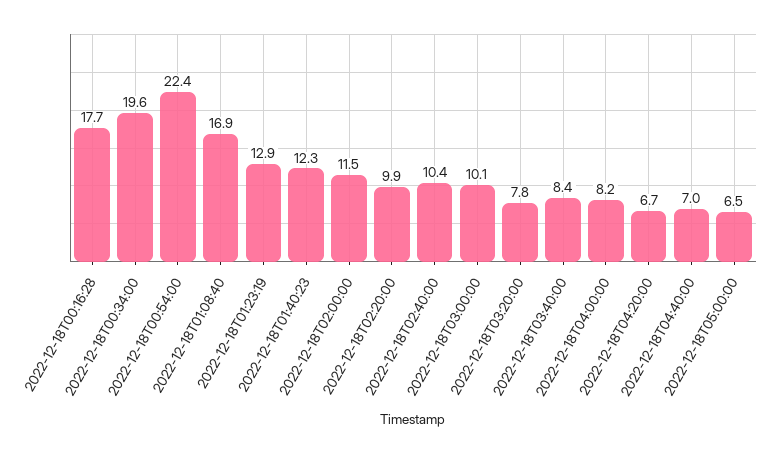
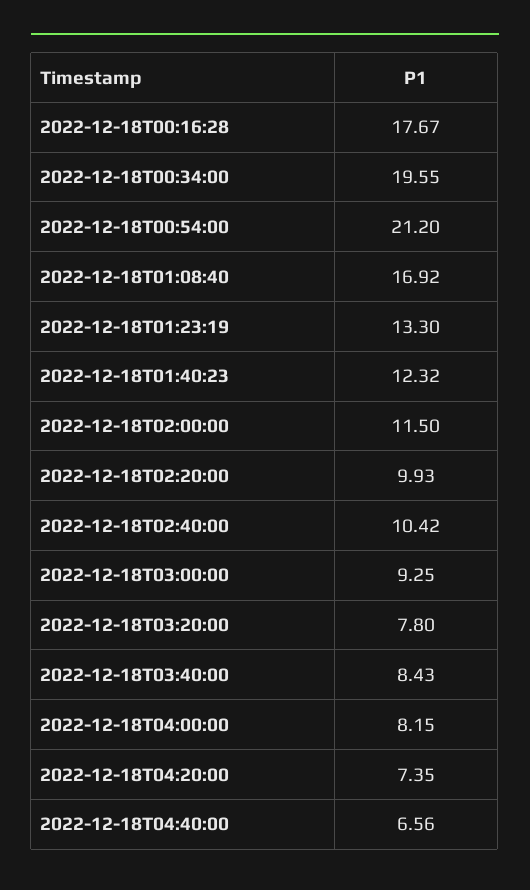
2022-12-18T00:54:00: 22.4 -> 21.2
2022-12-18T01:23:19: 12.9 -> 13.3
2022-12-18T03:00:00: 10.1 -> 9.25
2022-12-18T04:20:00: 6.7 -> 7.35
2022-12-18T04:40:00: 7 -> 6.56
2022-12-18T05:00:00: 6.5 -> none

